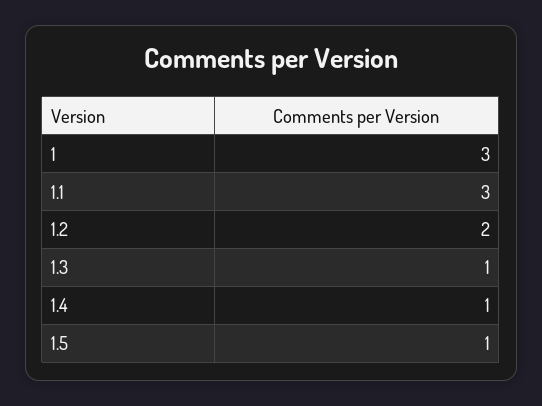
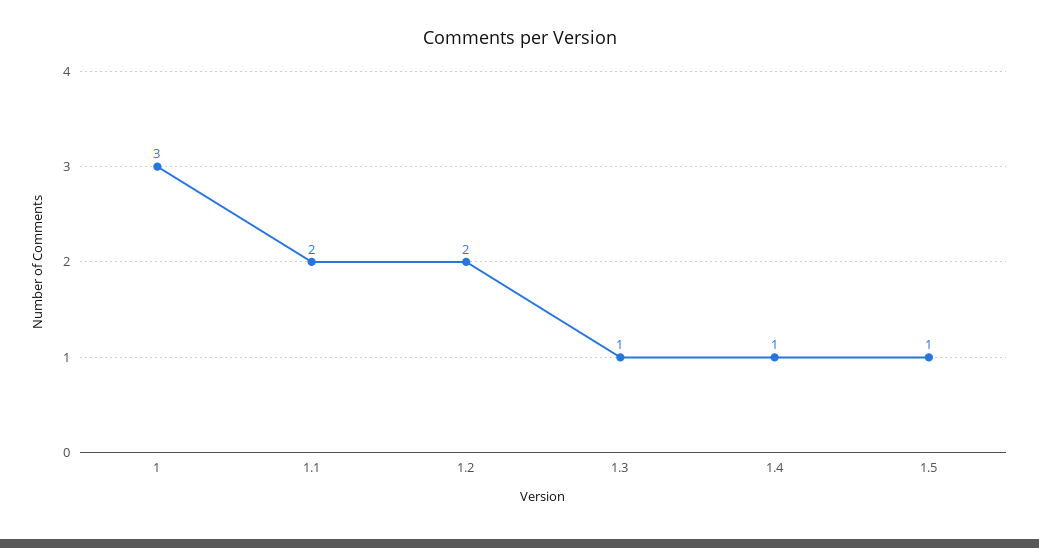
1.1: 3 -> 2

